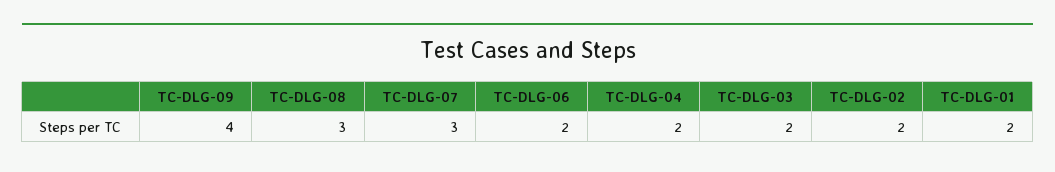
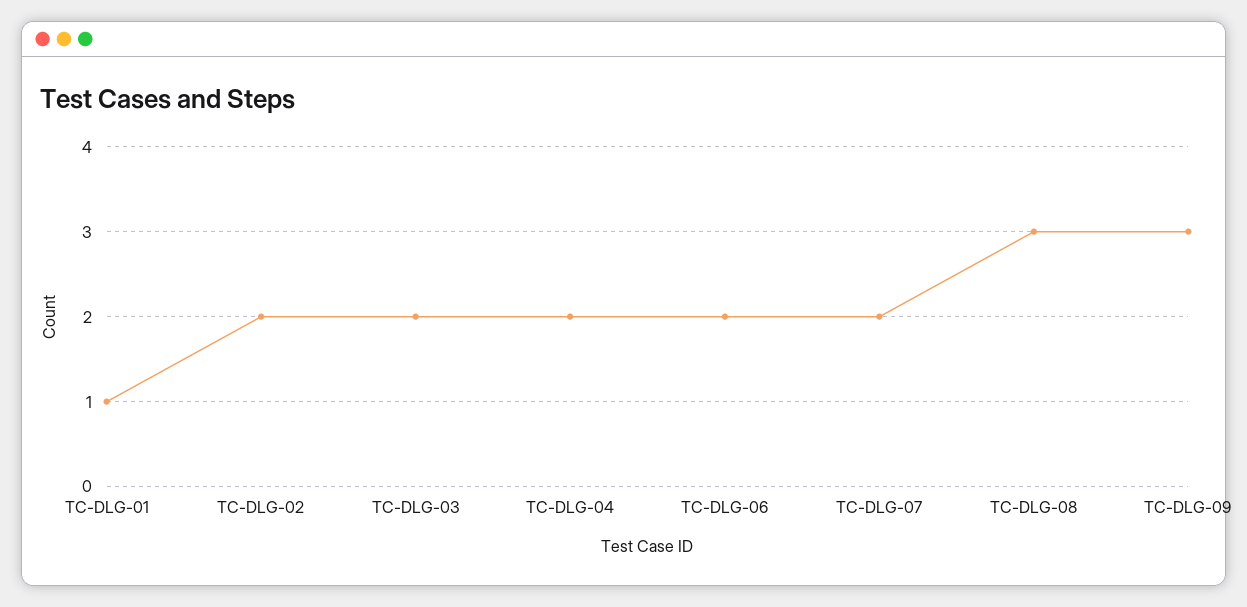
TC-DLG-09: 4 -> 3
TC-DLG-07: 3 -> 2
TC-DLG-01: 2 -> 1

